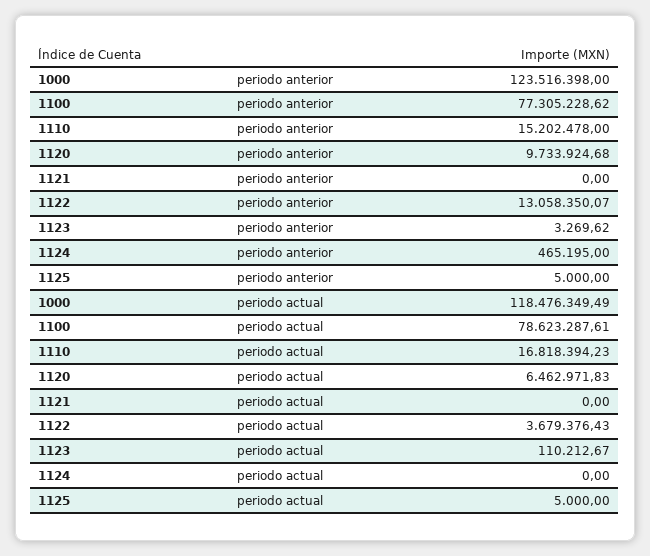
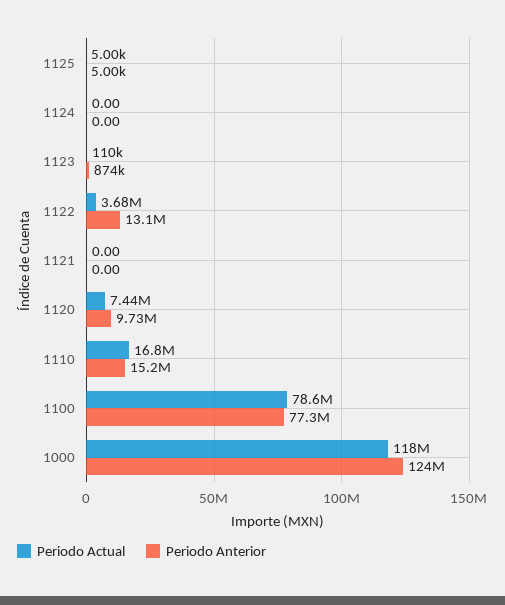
periodo anterior, 1123: 3269.62 -> 874000
periodo anterior, 1124: 465195 -> 0
periodo actual, 1120: 6462971.83 -> 7440000

